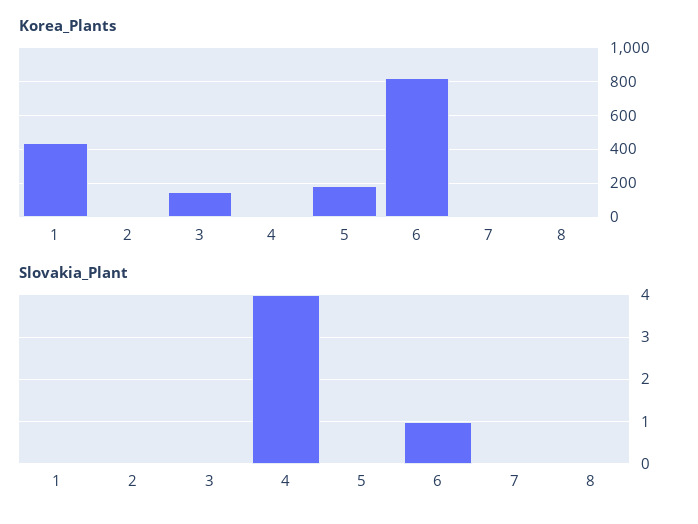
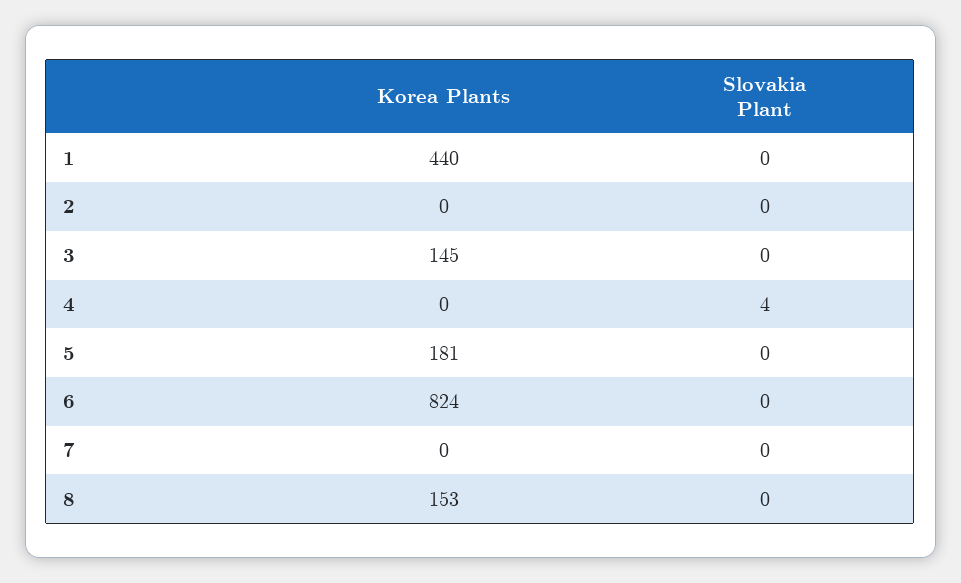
Korea_Plants, 8: 0 -> 153
Slovakia_Plant, 6: 1 -> 0

